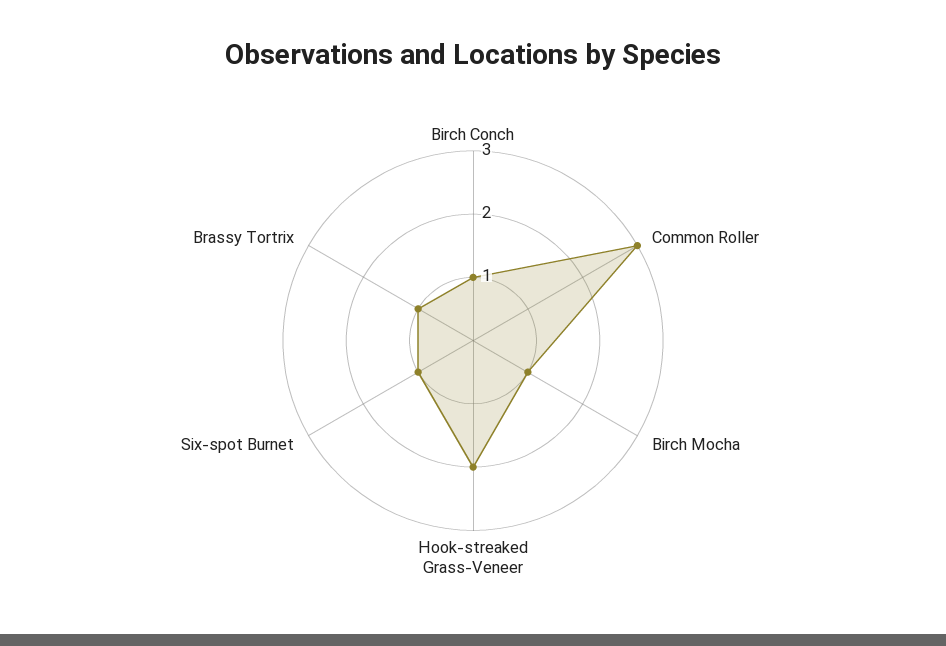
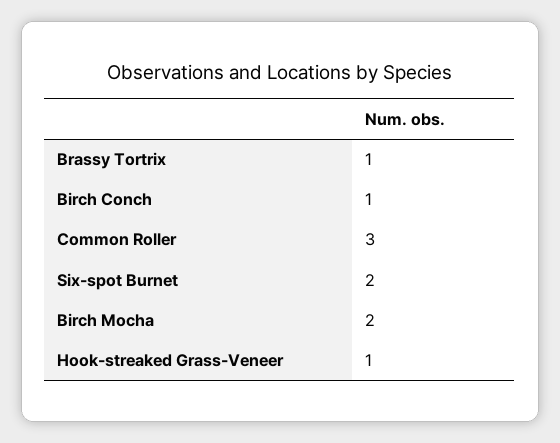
Birch Mocha: 1 -> 2
Hook-streaked Grass-Veneer: 2 -> 1
Six-spot Burnet: 1 -> 2

